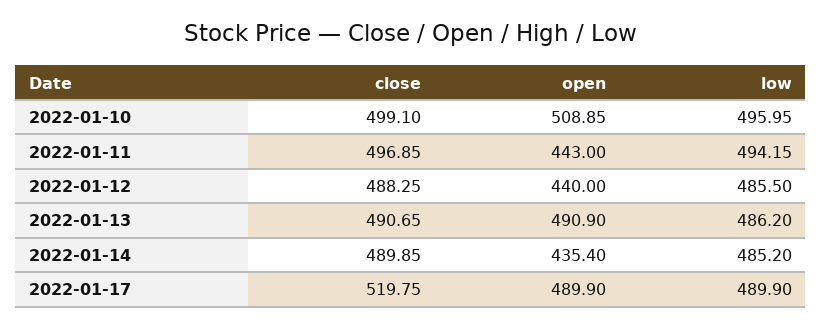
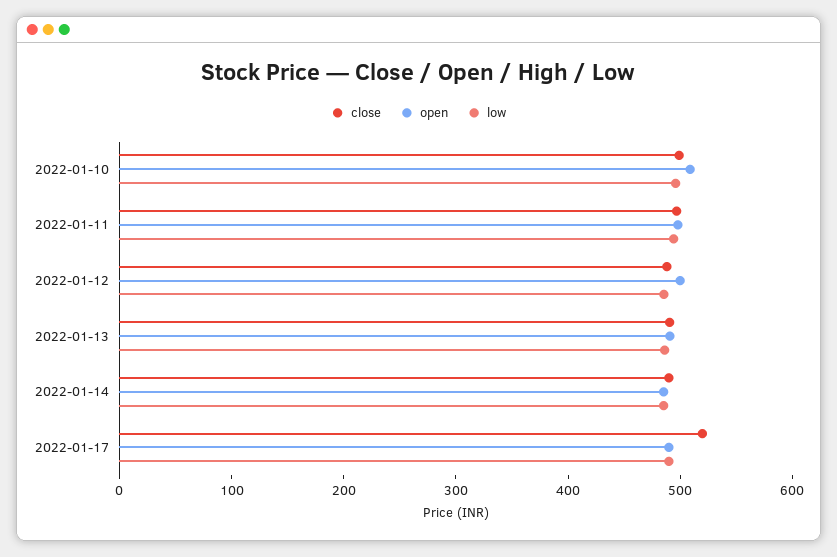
open, 2022-01-11: 443 -> 500
open, 2022-01-12: 440 -> 500
open, 2022-01-14: 435.4 -> 480

